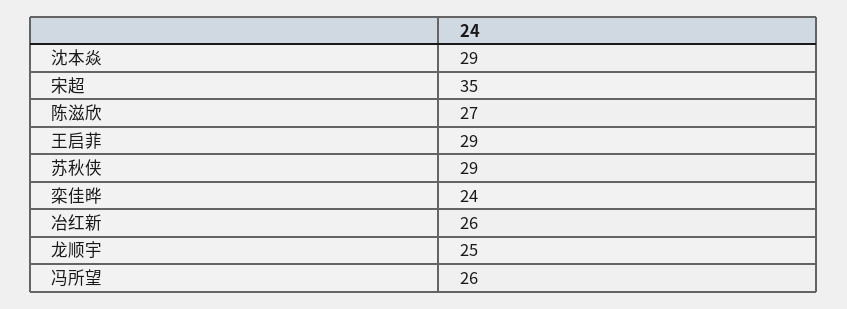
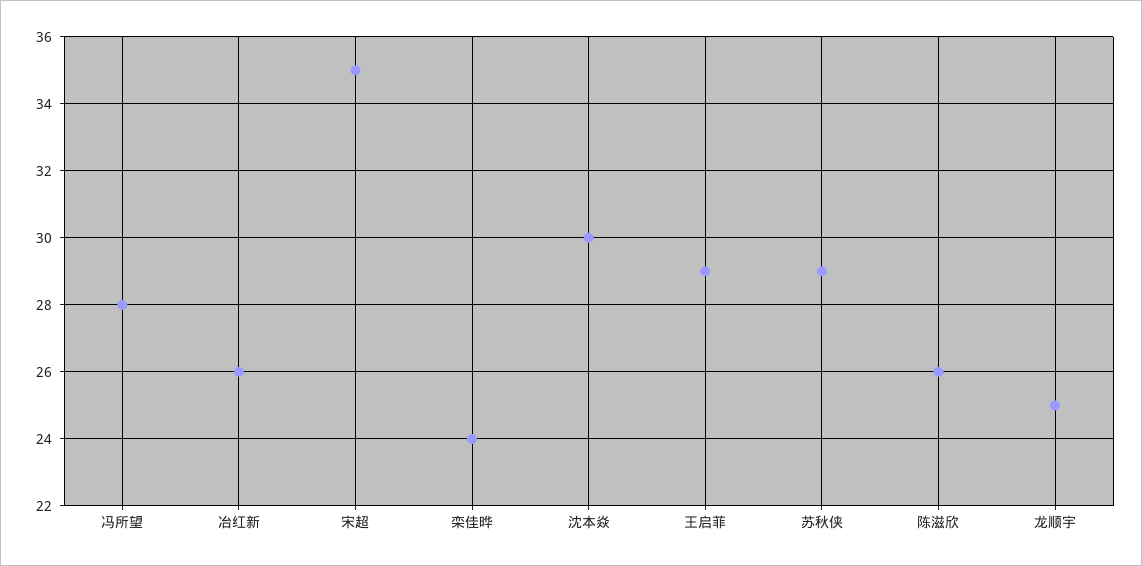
沈本焱: 29 -> 30
陈滋欣: 27 -> 26
冯所望: 26 -> 28

